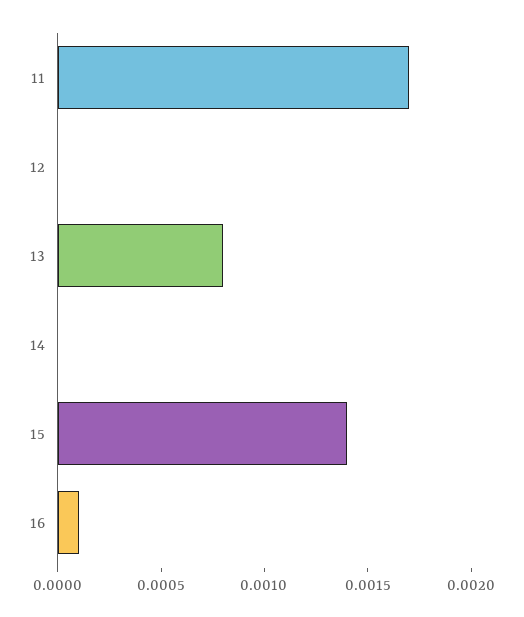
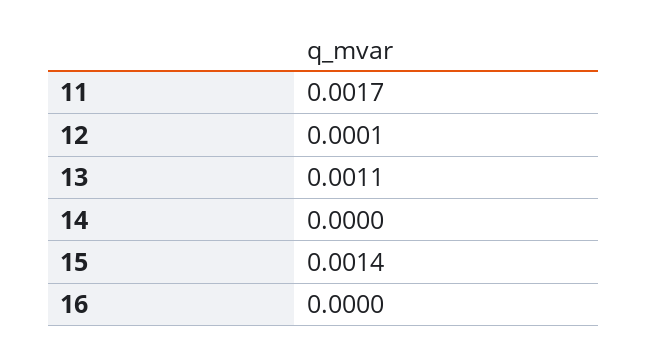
12: 0 -> 0.0001
13: 0.0008 -> 0.0011
16: 0.0001 -> 0

